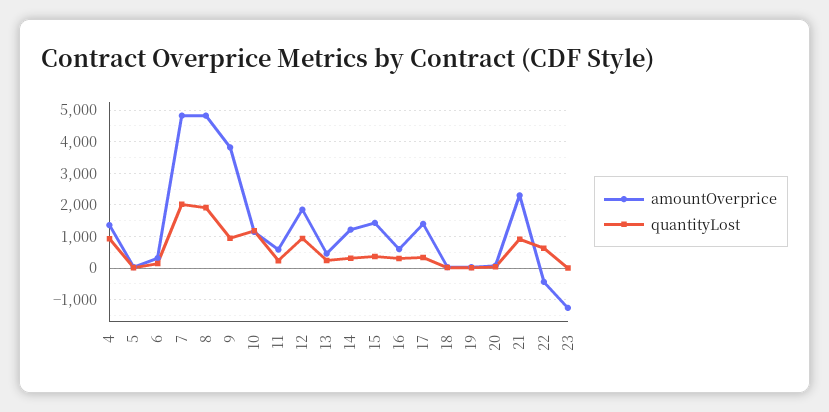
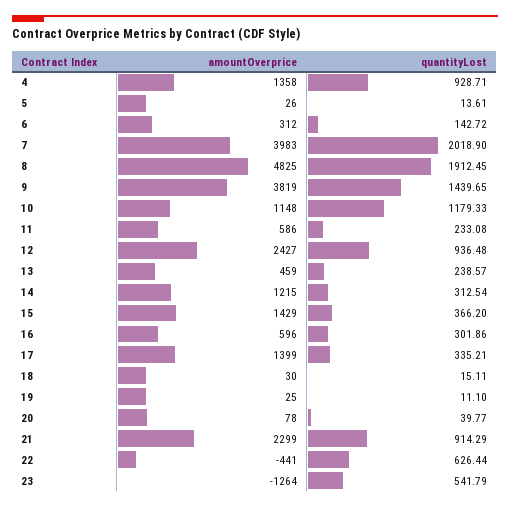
amountOverprice, 7: 4800 -> 3983
quantityLost, 9: 1000 -> 1439.65
amountOverprice, 12: 1800 -> 2427
quantityLost, 23: 0 -> 541.79

